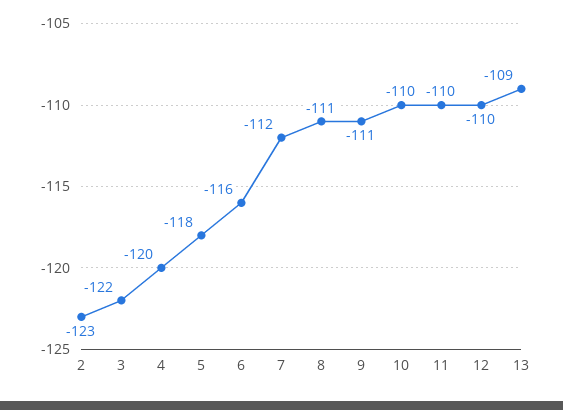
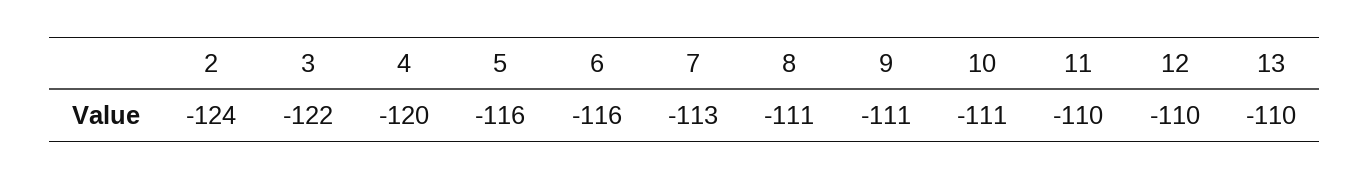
2: -123 -> -124
5: -118 -> -116
7: -112 -> -113
10: -110 -> -111
13: -109 -> -110

